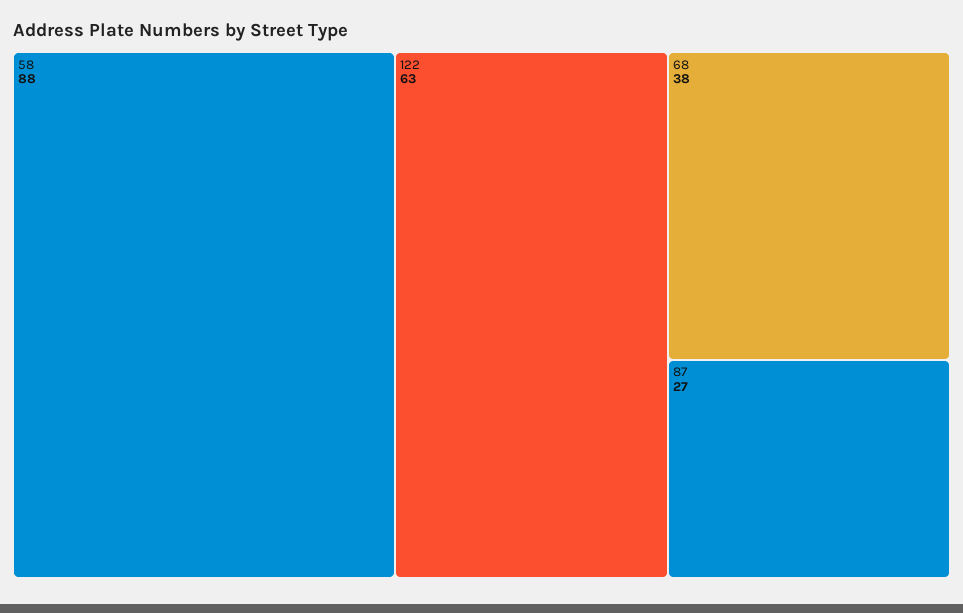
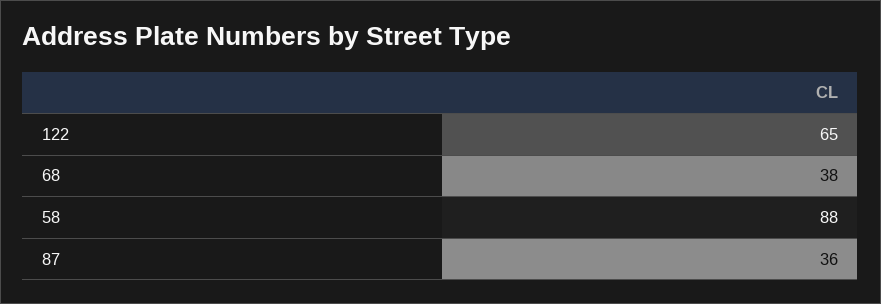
122: 63 -> 65
87: 27 -> 36

